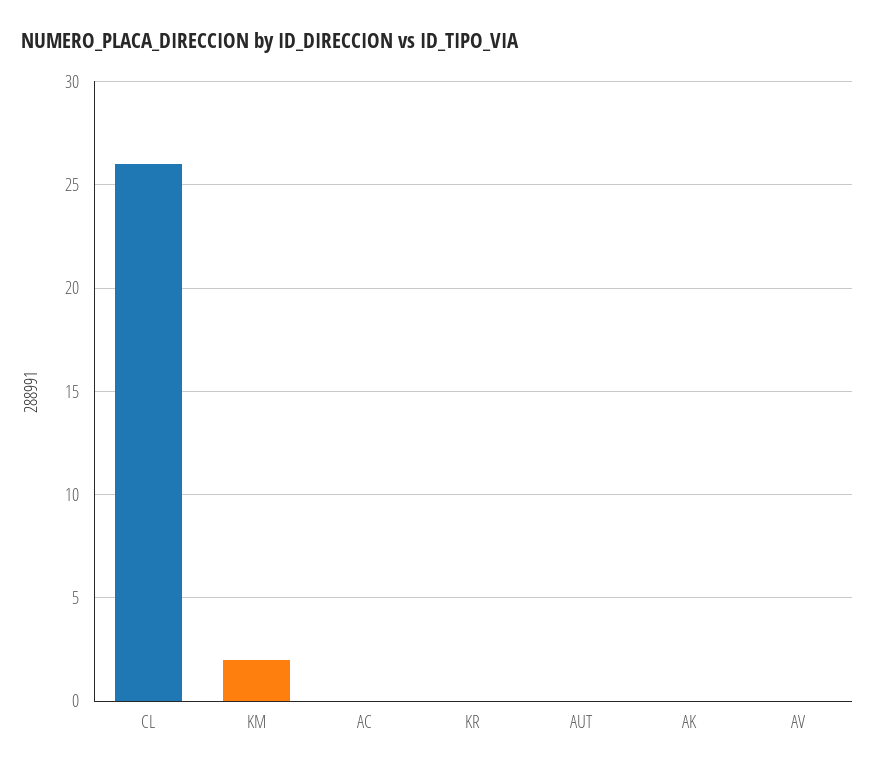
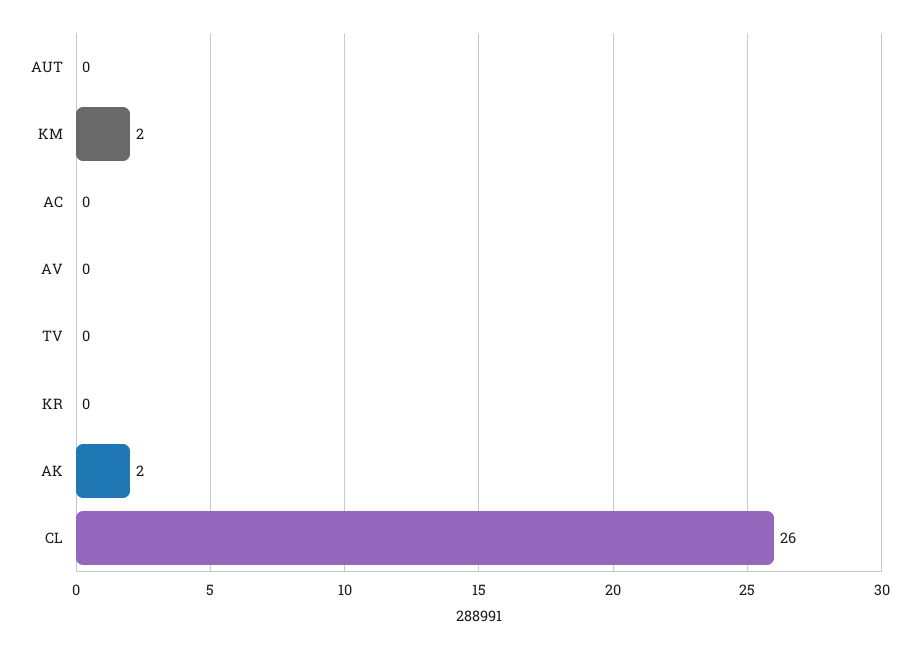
AK: 0 -> 2
TV: none -> 0

